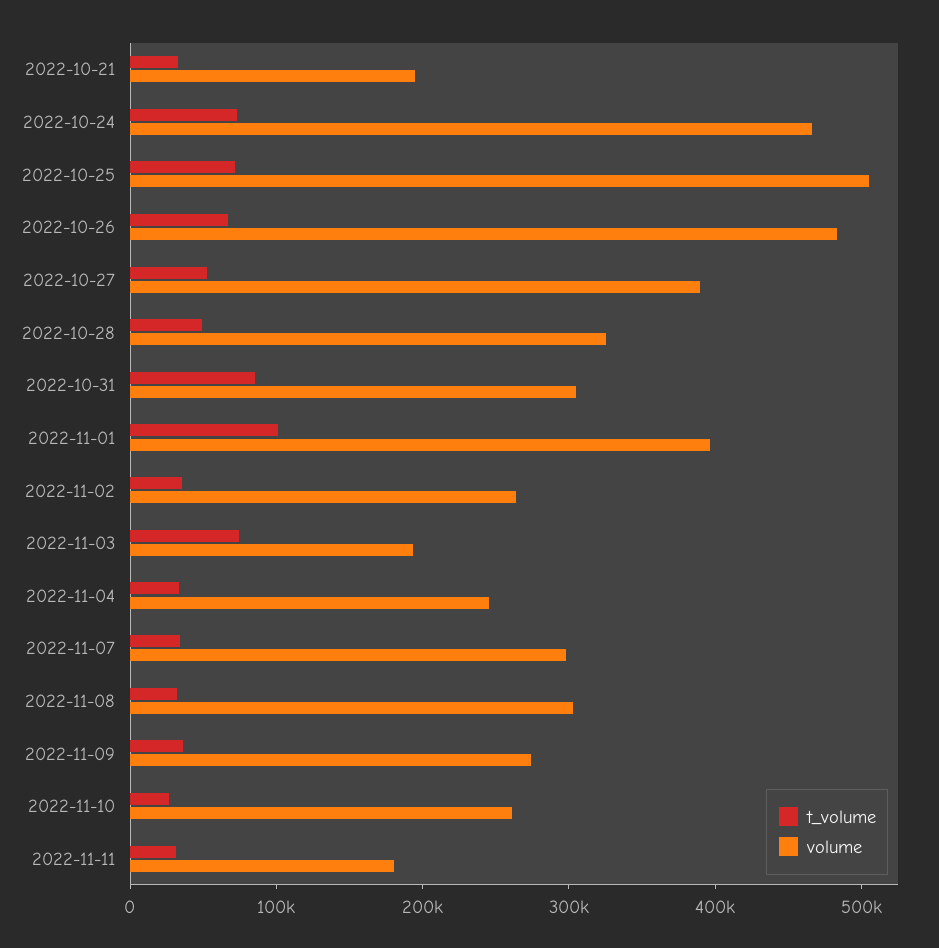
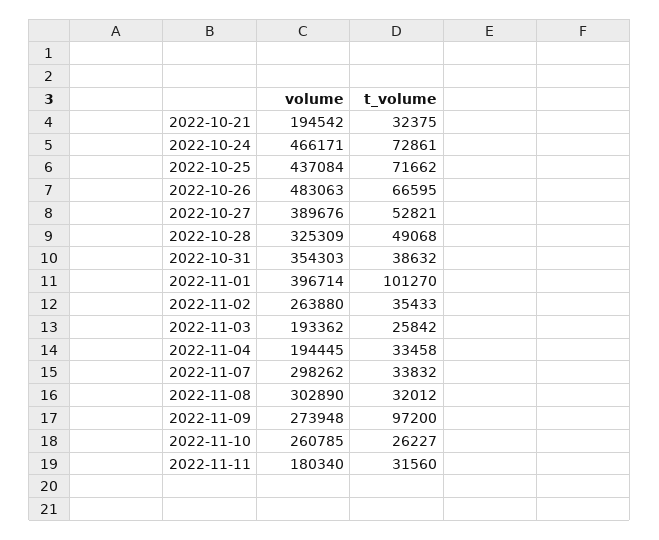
volume, 2022-10-25: 500000 -> 437084
t_volume, 2022-10-31: 80000 -> 38632
volume, 2022-10-31: 300000 -> 354303
t_volume, 2022-11-03: 80000 -> 25842
volume, 2022-11-04: 240000 -> 194445
t_volume, 2022-11-09: 40000 -> 97200

